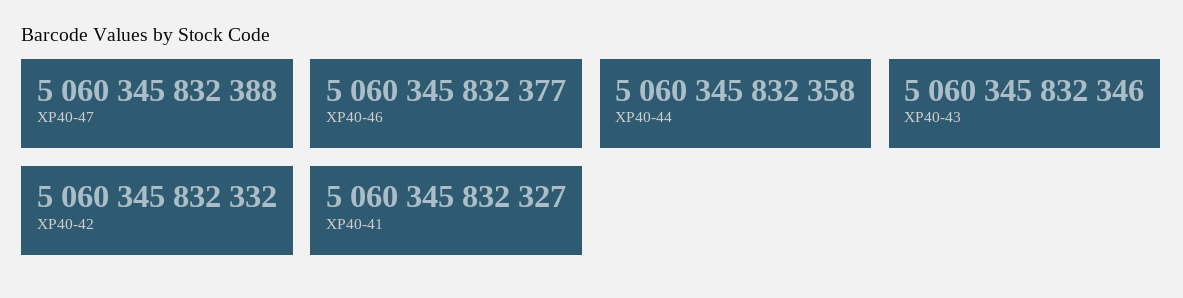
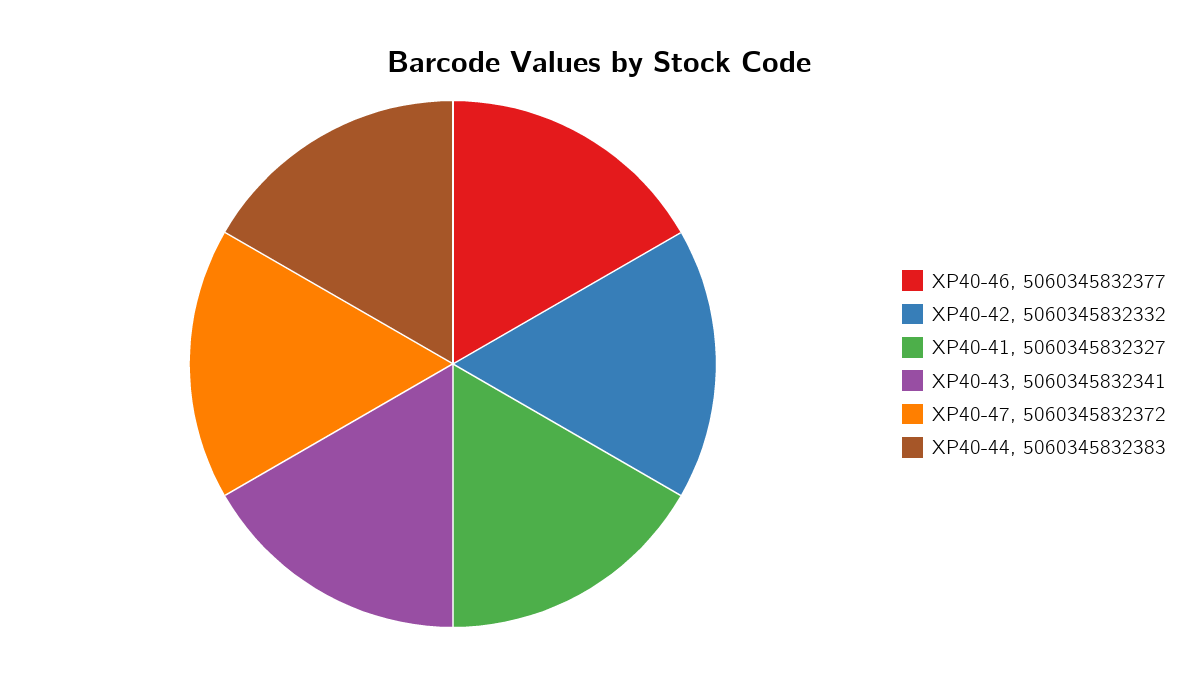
XP40-47: 5060345832388 -> 5060345832372
XP40-44: 5060345832358 -> 5060345832383
XP40-43: 5060345832346 -> 5060345832341

